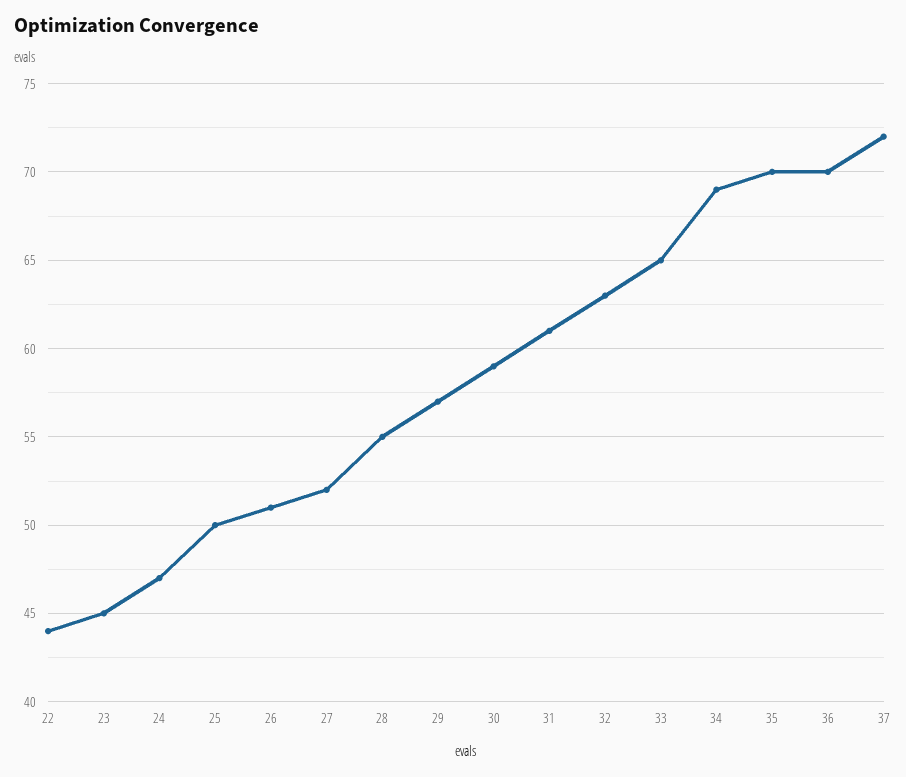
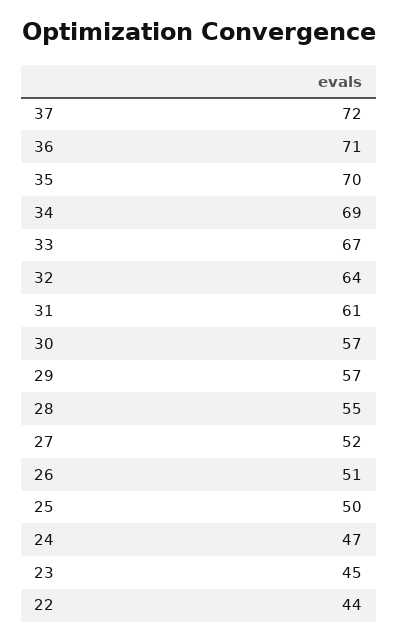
30: 59 -> 57
32: 63 -> 64
33: 65 -> 67
36: 70 -> 71

